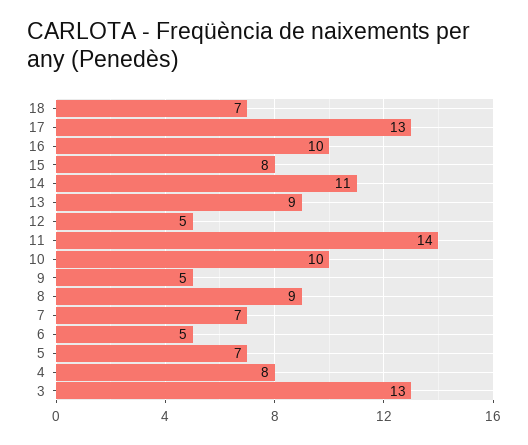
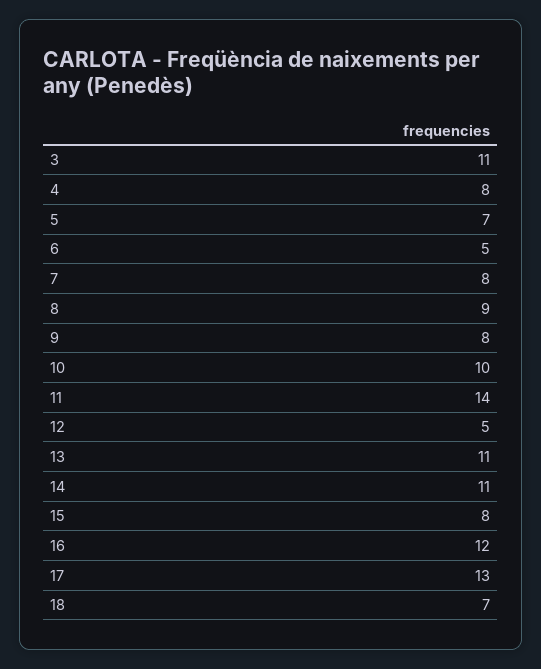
16: 10 -> 12
13: 9 -> 11
9: 5 -> 8
7: 7 -> 8
3: 13 -> 11

